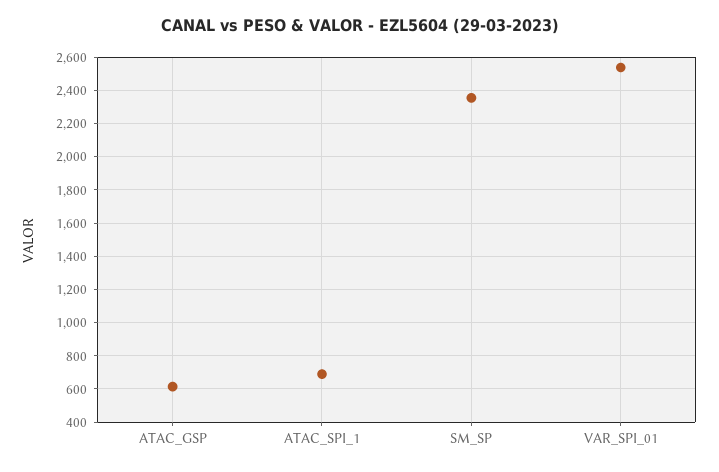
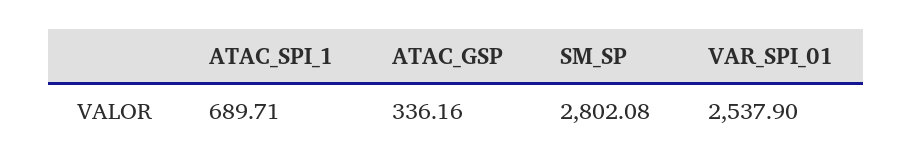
ATAC_GSP: 600 -> 336.16
SM_SP: 2350 -> 2802.08

